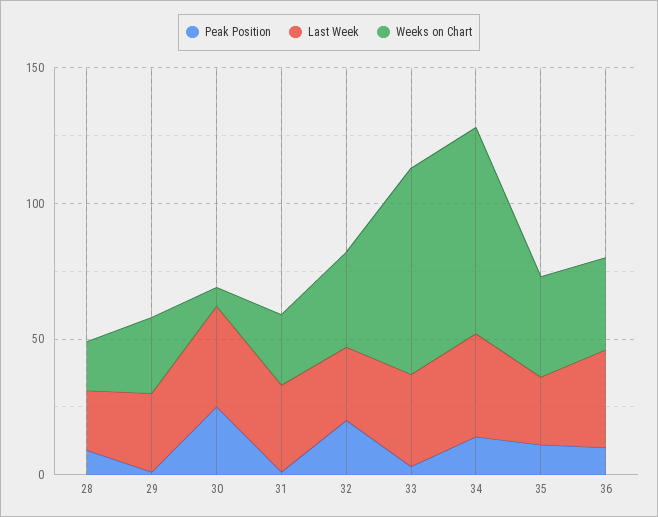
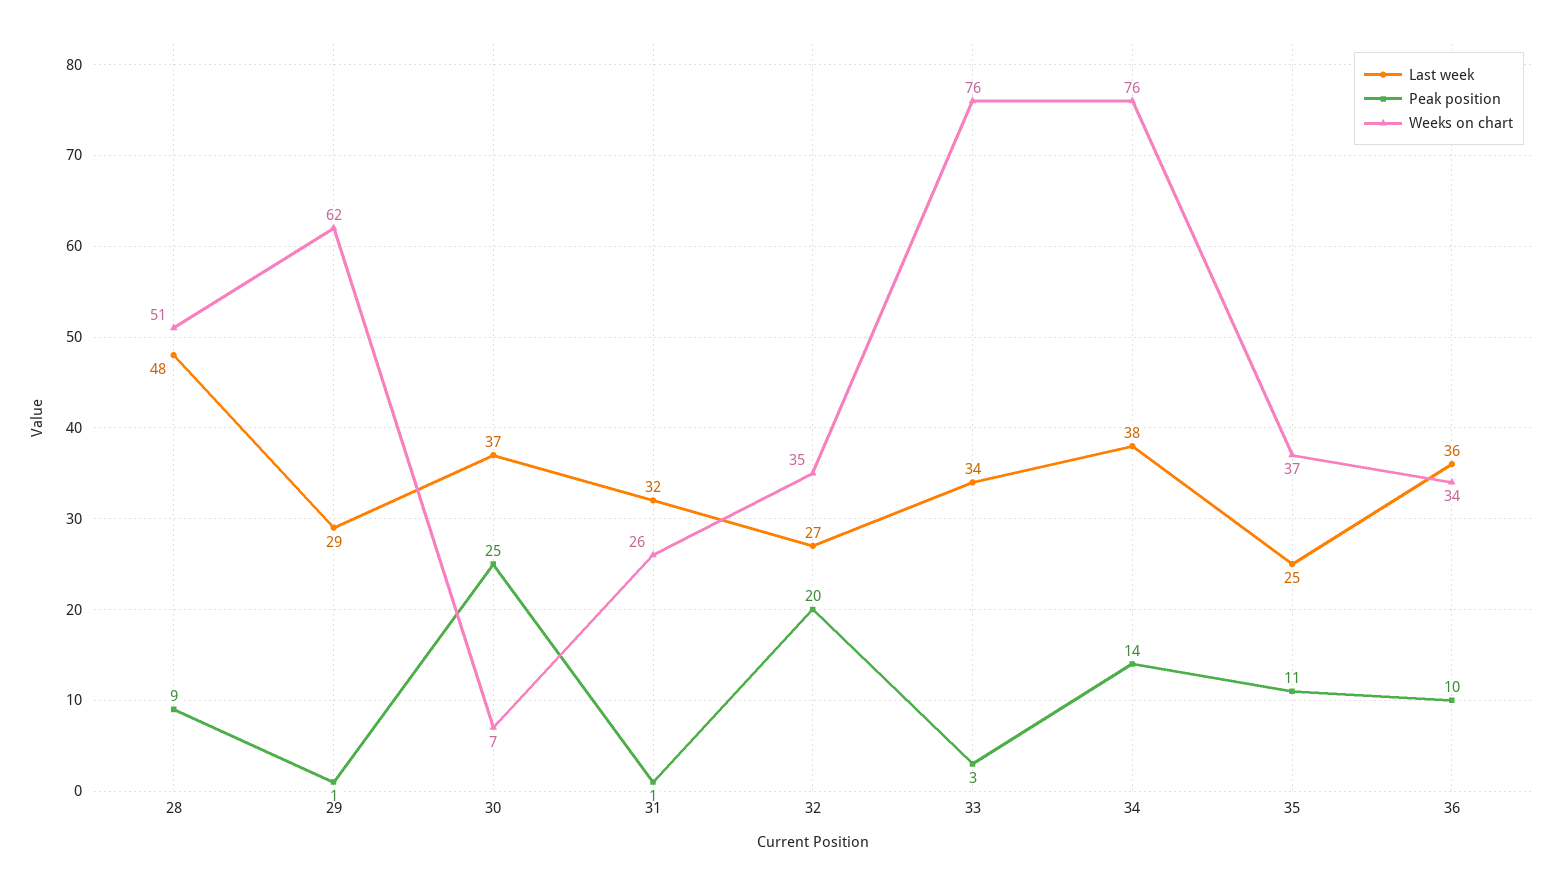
Last Week, 28: 20 -> 48
Weeks on Chart, 28: 20 -> 51
Weeks on Chart, 29: 30 -> 62

